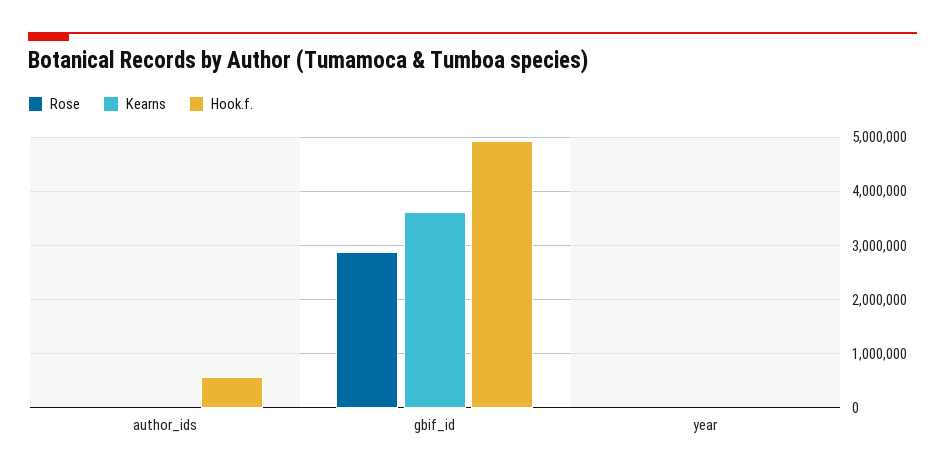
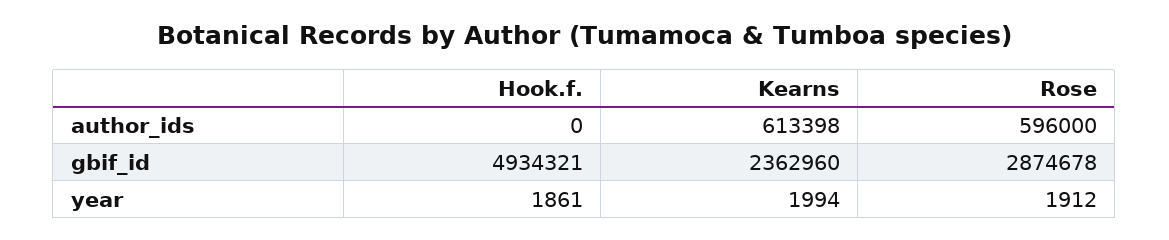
Rose, author_ids: 0 -> 596000
Kearns, author_ids: 0 -> 613398
Hook.f., author_ids: 600000 -> 0
Kearns, gbif_id: 3600000 -> 2362960

